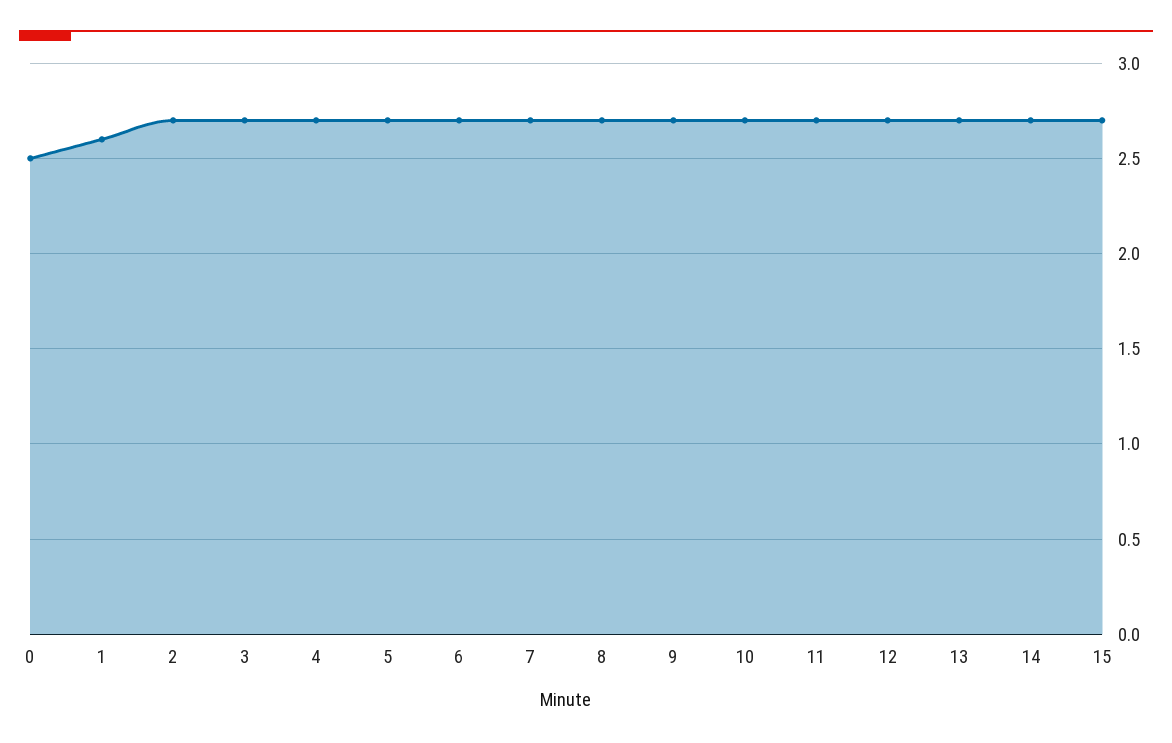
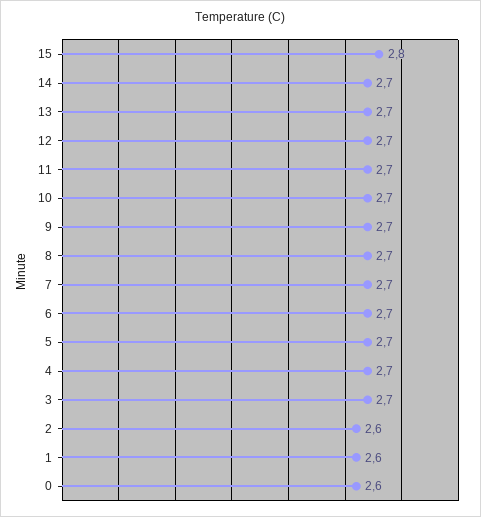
0: 2.5 -> 2.6
2: 2.7 -> 2.6
15: 2.7 -> 2.8

